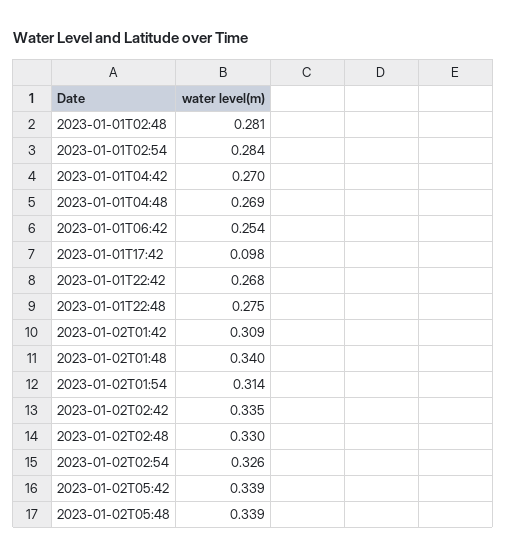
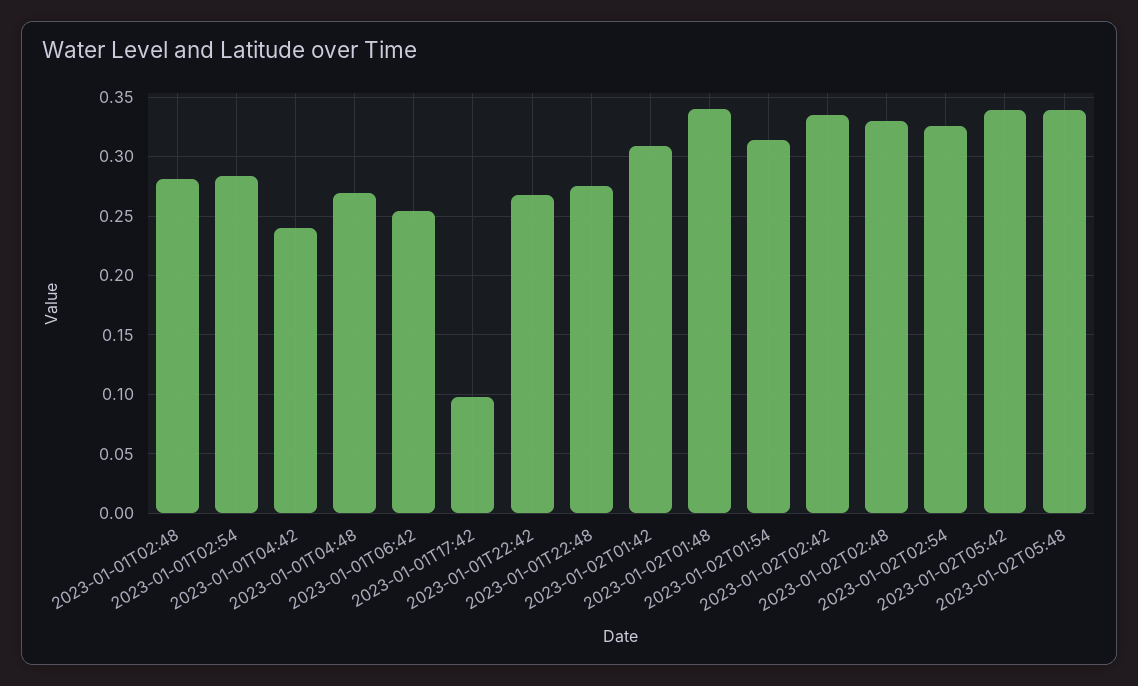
2023-01-01T04:42: 0.27 -> 0.24

